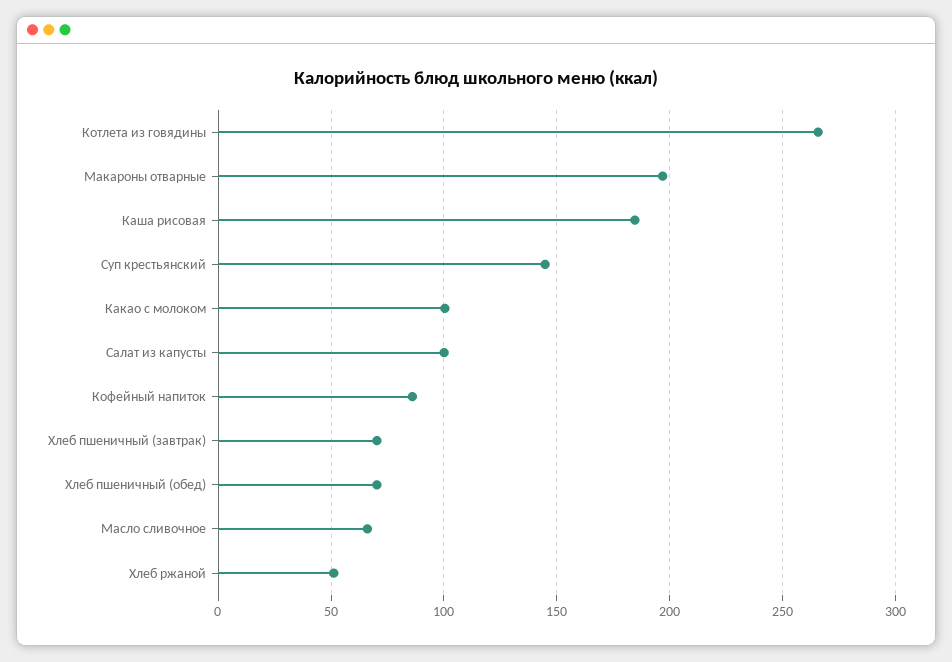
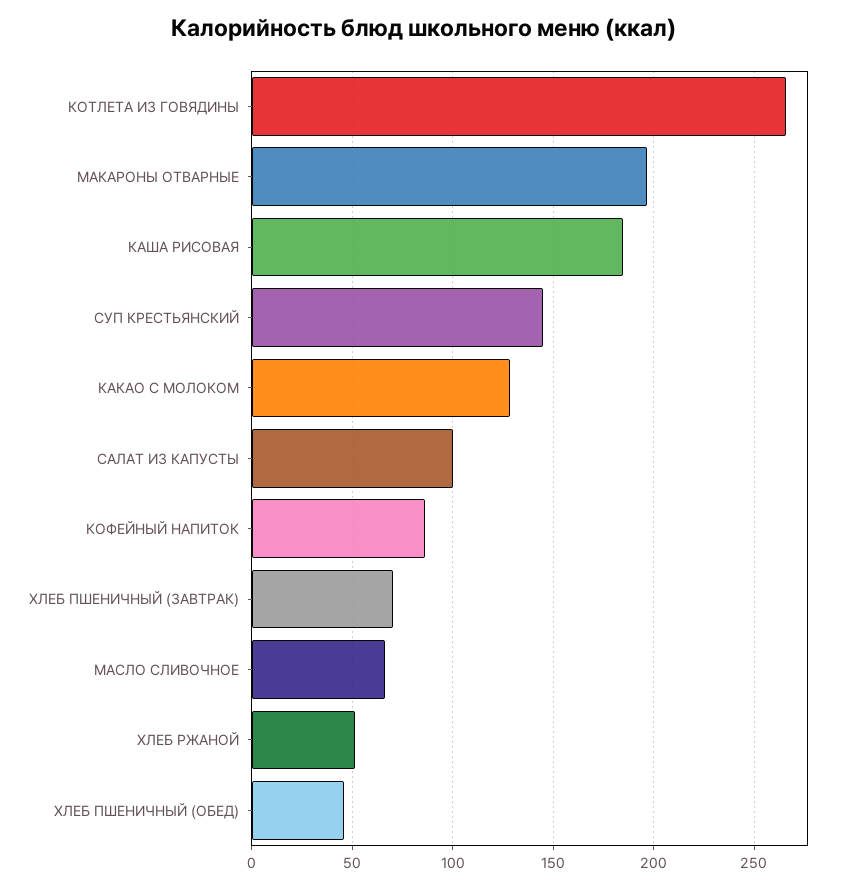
Какао с молоком: 100 -> 130
Хлеб пшеничный (обед): 70 -> 45

